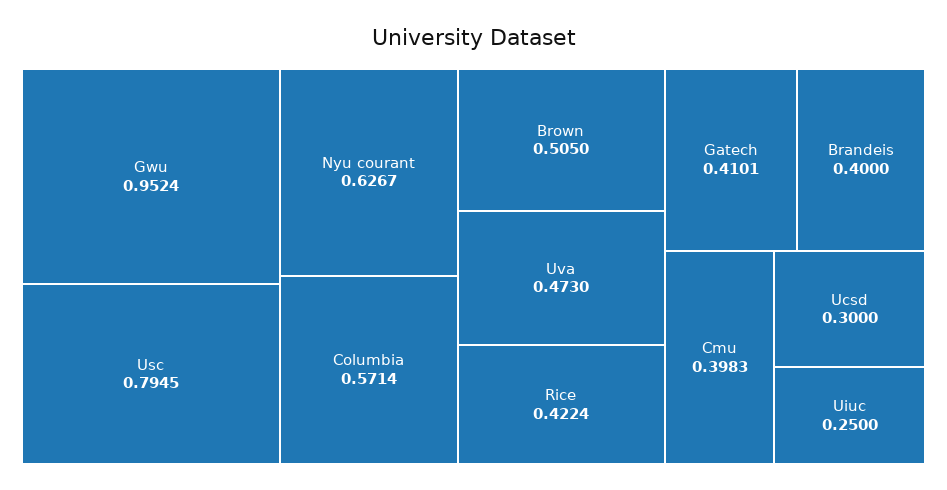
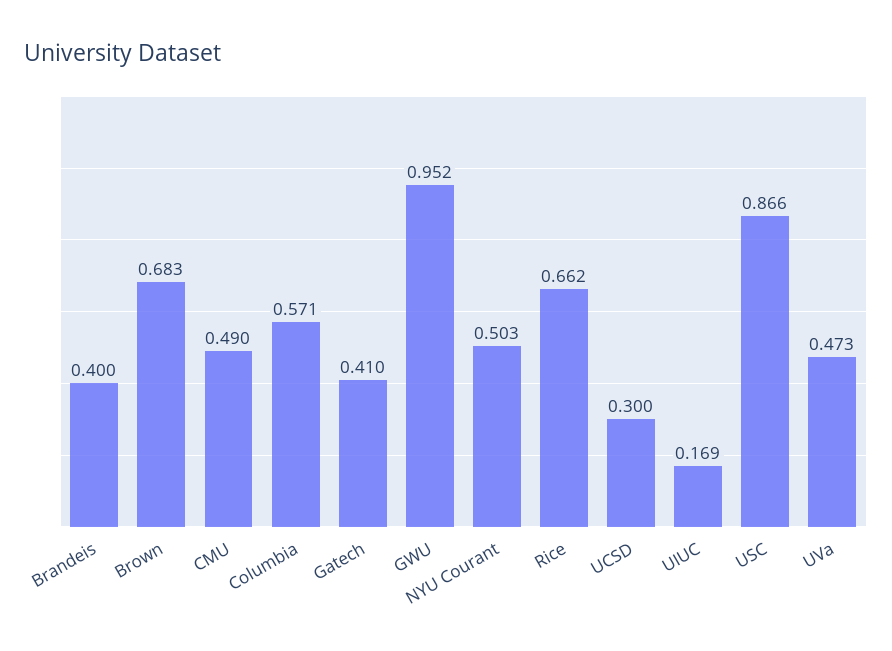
Usc: 0.7945 -> 0.866
Nyu courant: 0.6267 -> 0.503
Brown: 0.505 -> 0.683
Rice: 0.4224 -> 0.662
Cmu: 0.3983 -> 0.49
Uiuc: 0.25 -> 0.169

